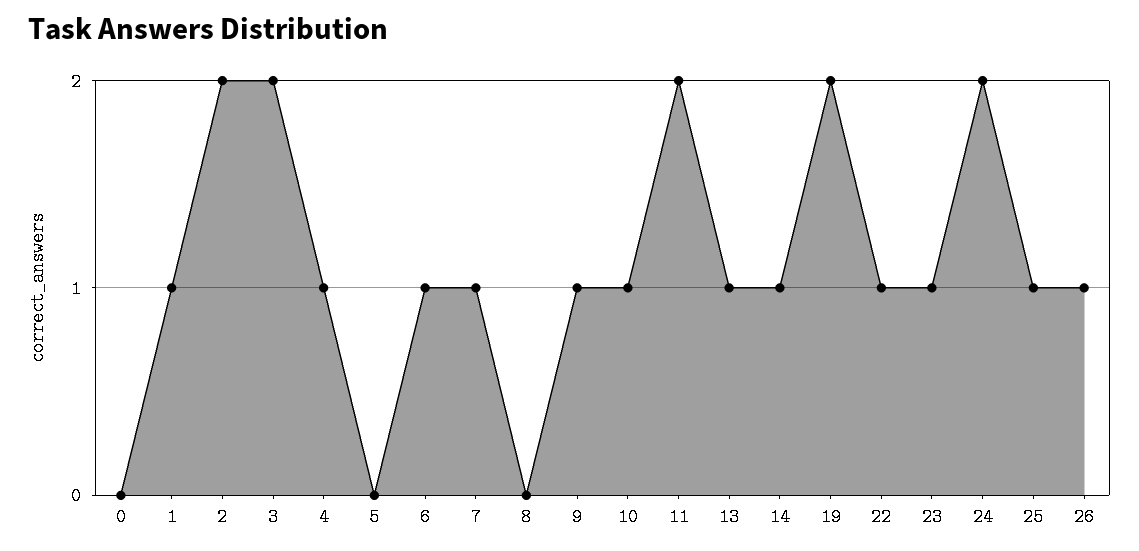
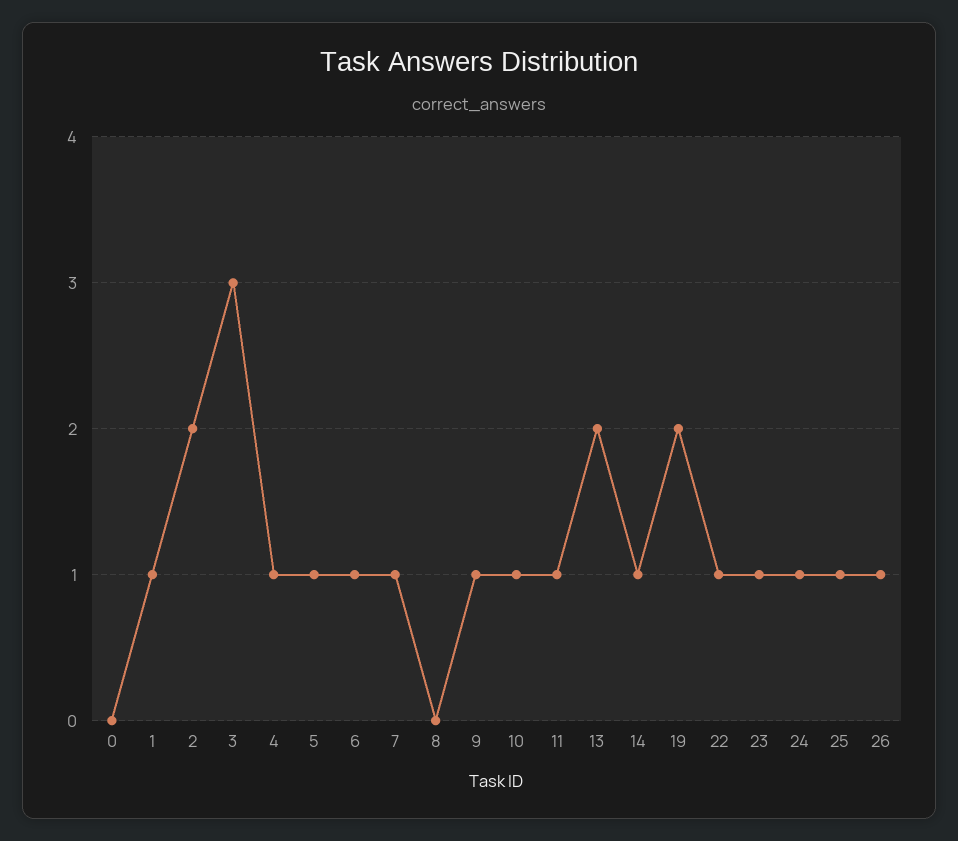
3: 2 -> 3
5: 0 -> 1
11: 2 -> 1
13: 1 -> 2
24: 2 -> 1

